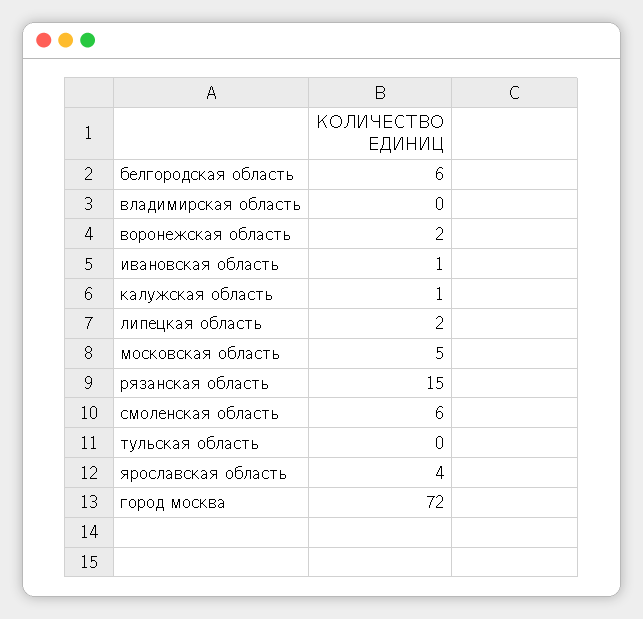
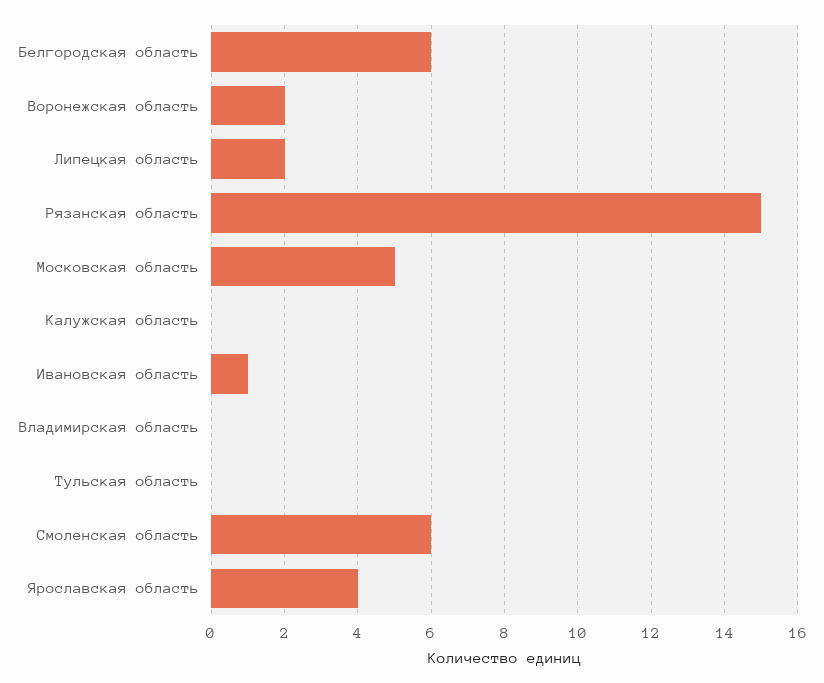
калужская область: 1 -> 0
город москва: 72 -> none

